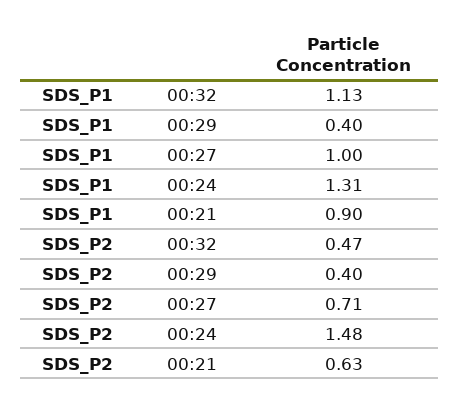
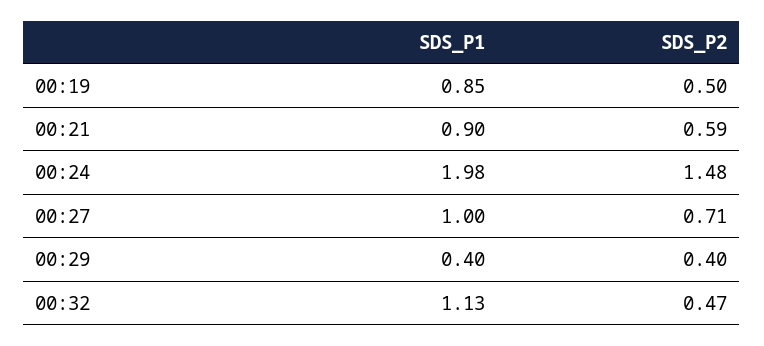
SDS_P1, 00:24: 1.31 -> 1.98
SDS_P2, 00:21: 0.63 -> 0.59
SDS_P1, 00:19: none -> 0.85
SDS_P2, 00:19: none -> 0.5

